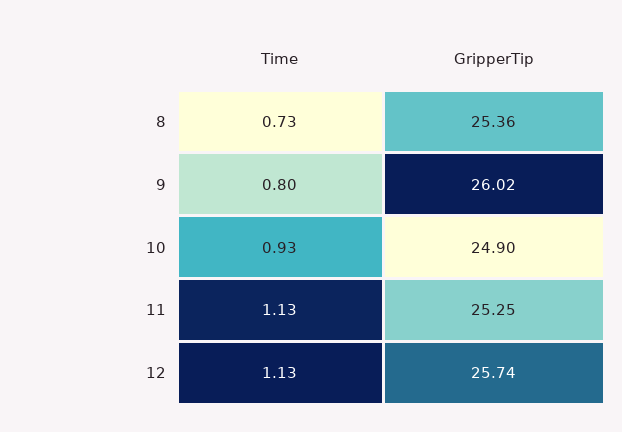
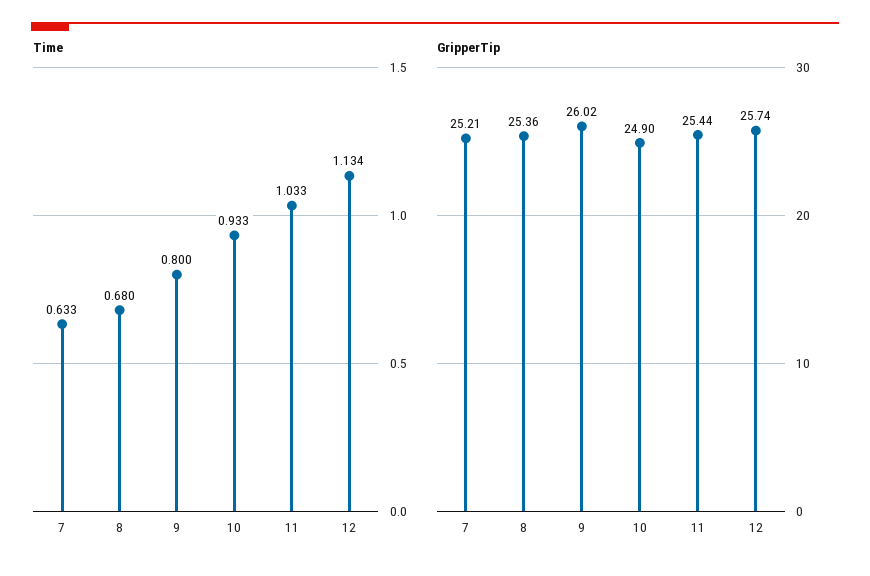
Time, 8: 0.73 -> 0.68
Time, 11: 1.13 -> 1.033
GripperTip, 11: 25.25 -> 25.44
Time, 7: none -> 0.633
GripperTip, 7: none -> 25.21

